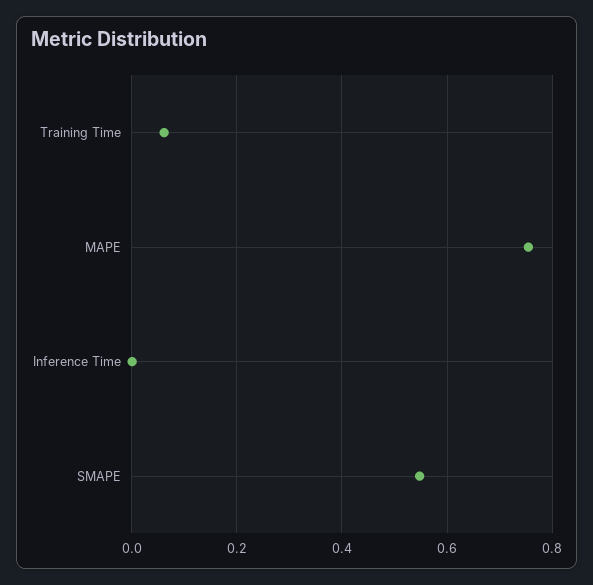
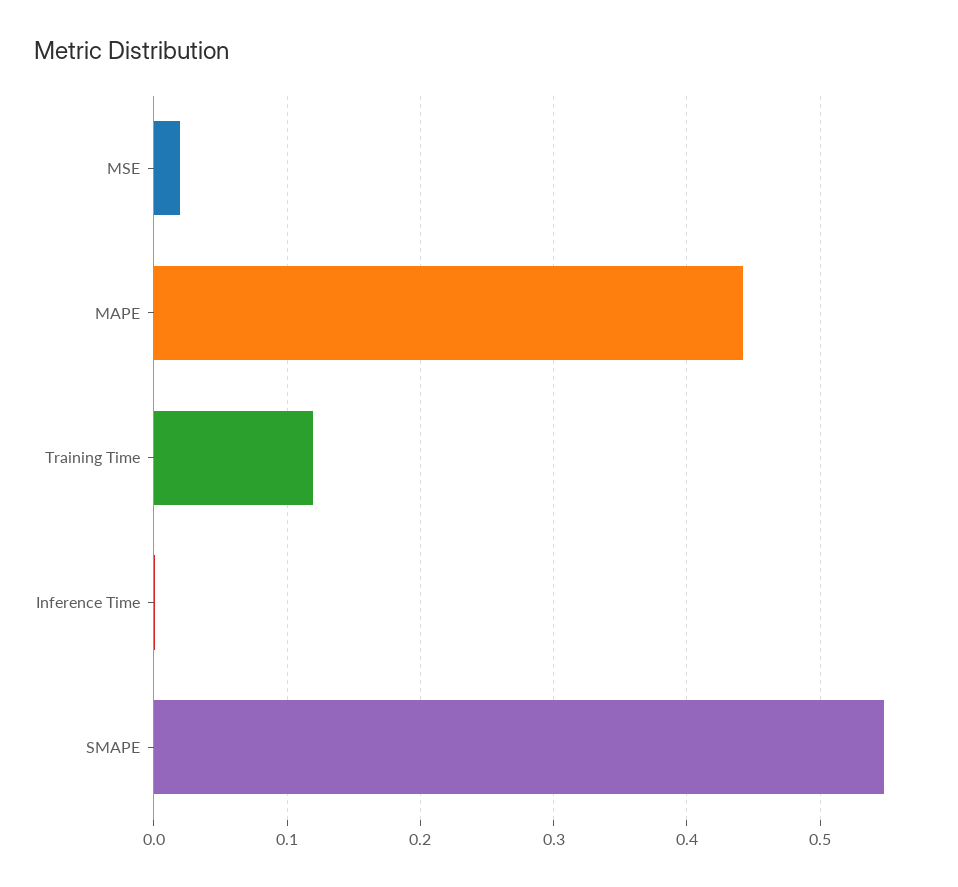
Training Time: 0.06 -> 0.12
MAPE: 0.76 -> 0.44
MSE: none -> 0.02

